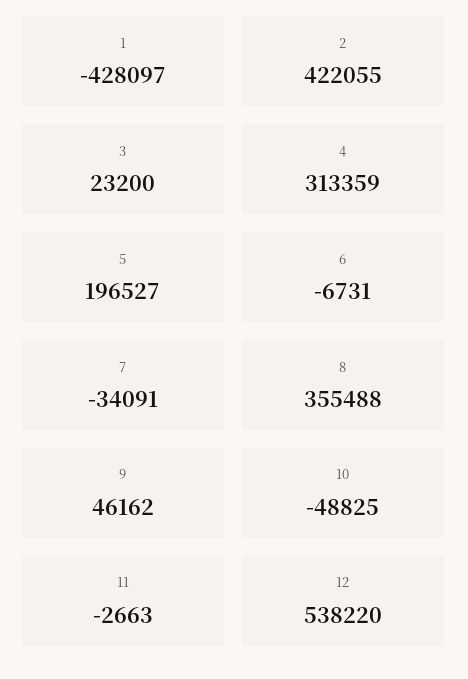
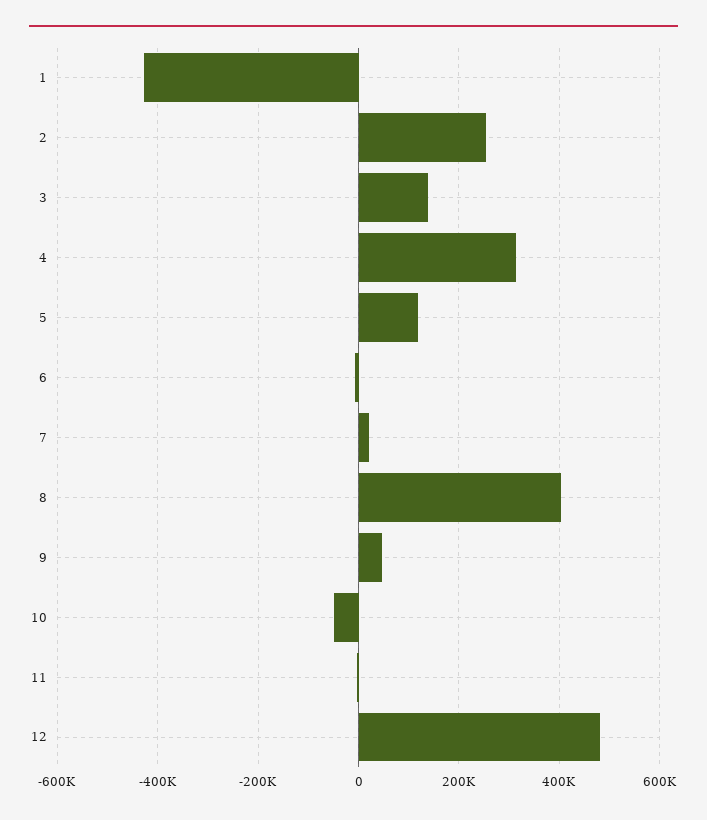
2: 422055 -> 260000
3: 23200 -> 140000
5: 196527 -> 120000
7: -34091 -> 20000
8: 355488 -> 400000
12: 538220 -> 480000

